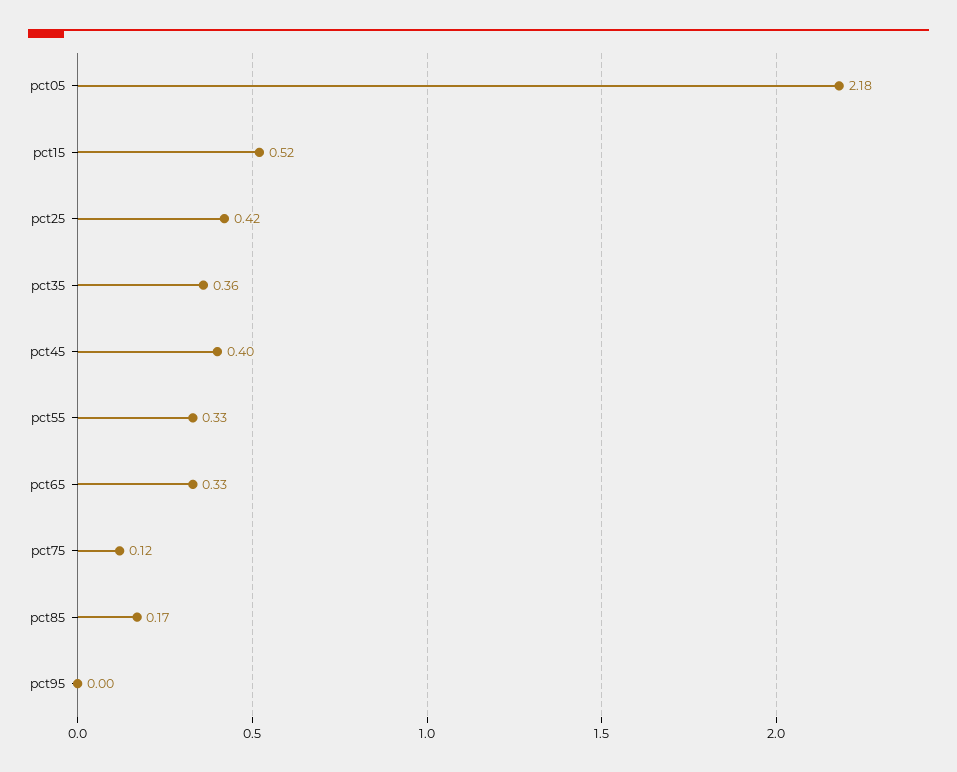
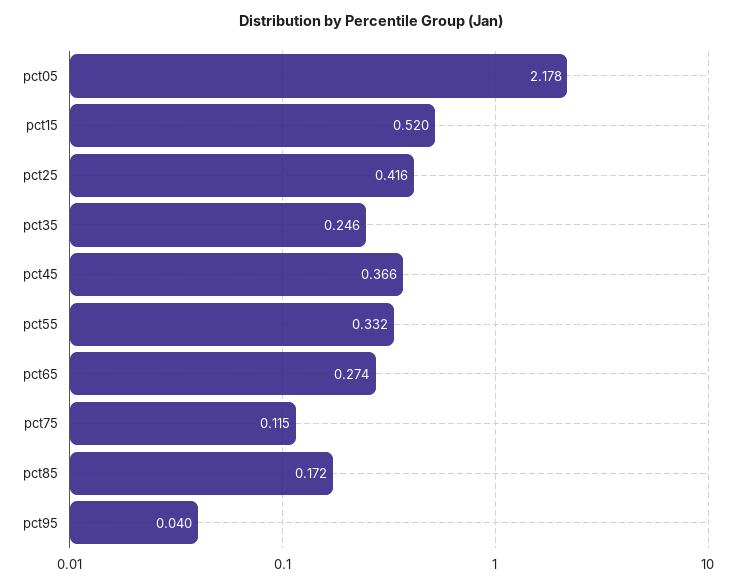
pct35: 0.36 -> 0.246
pct45: 0.4 -> 0.366
pct65: 0.33 -> 0.274
pct95: 0 -> 0.04

